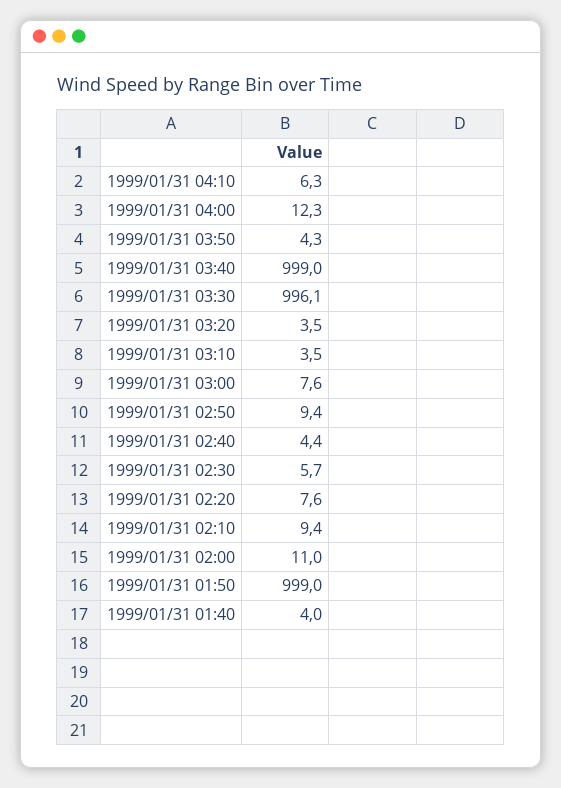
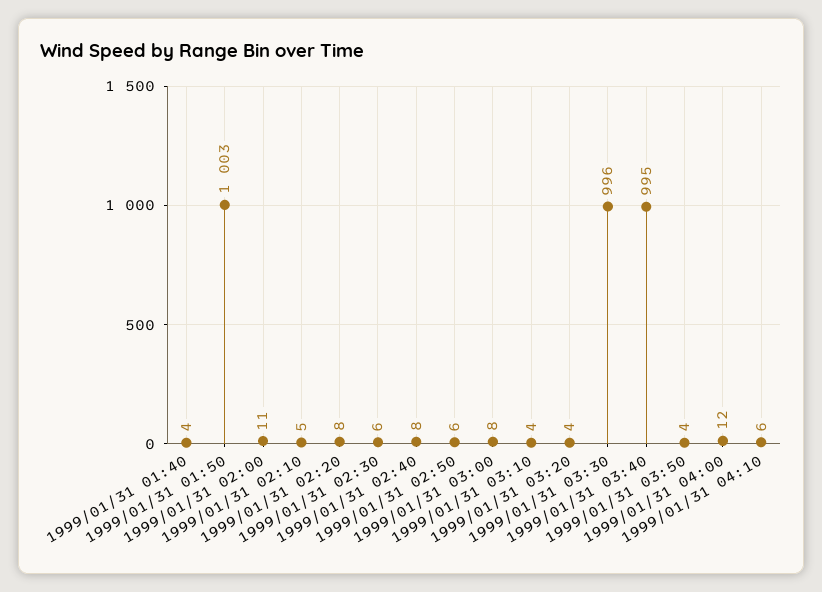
1999/01/31 03:40: 999 -> 995
1999/01/31 02:50: 9.4 -> 6
1999/01/31 02:40: 4.4 -> 8
1999/01/31 02:10: 9.4 -> 5
1999/01/31 01:50: 999 -> 1003

